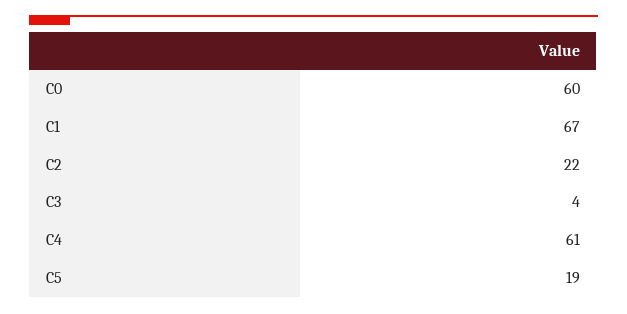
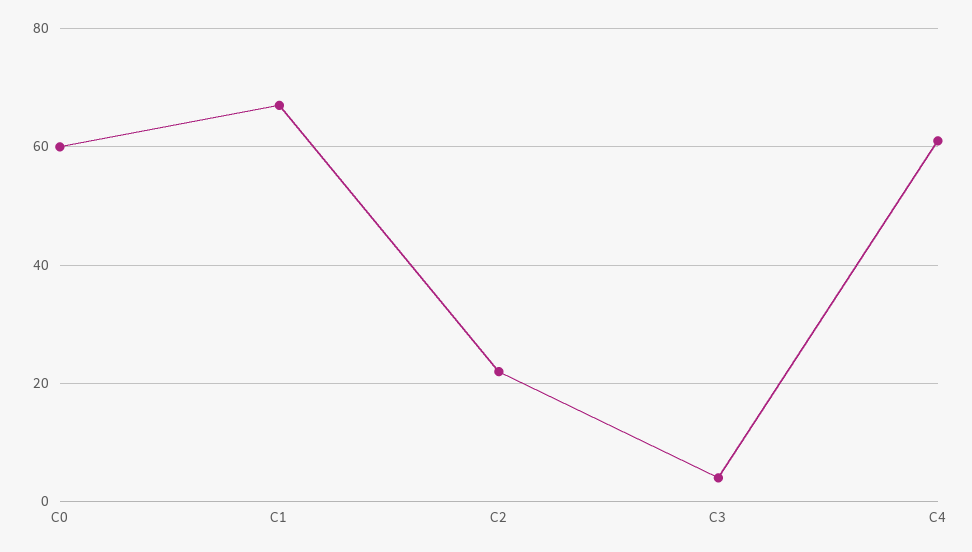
C5: 19 -> none

